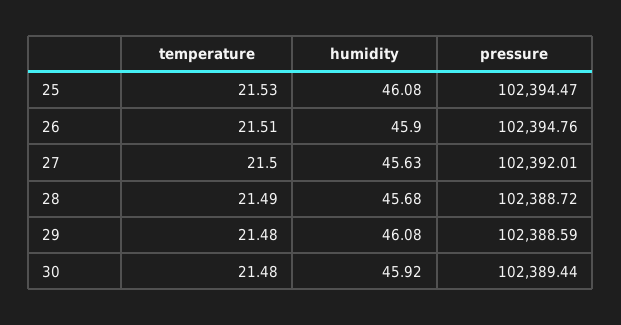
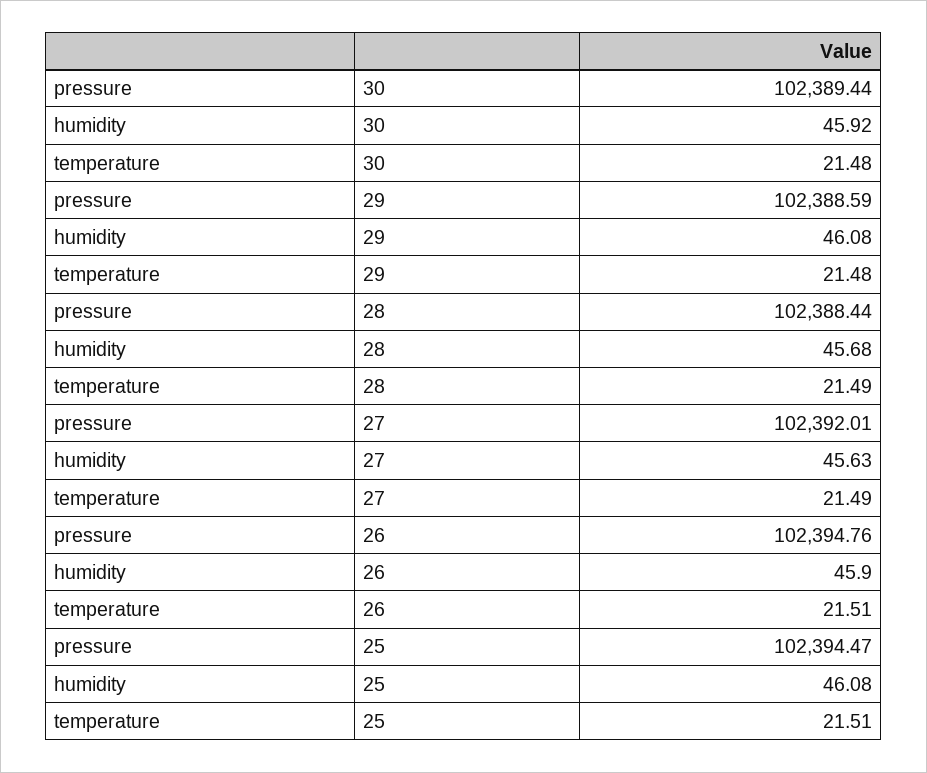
temperature, 25: 21.53 -> 21.51
temperature, 27: 21.5 -> 21.49
pressure, 28: 102388.72 -> 102388.44

